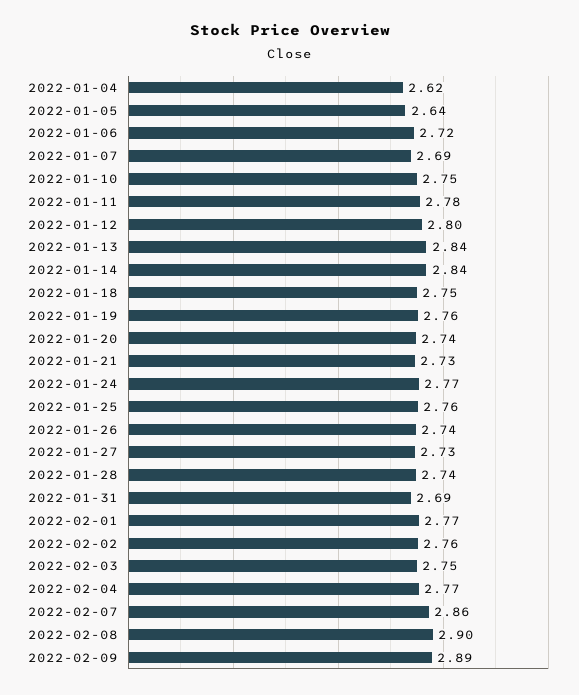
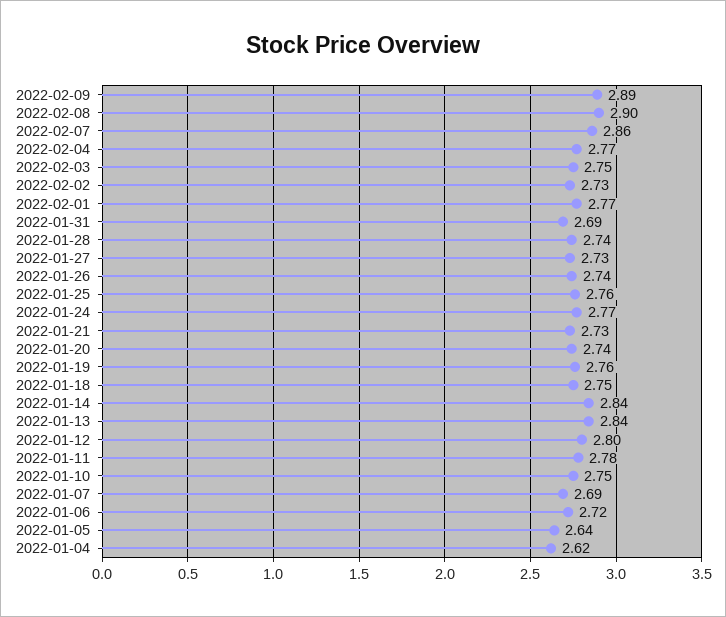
2022-02-02: 2.76 -> 2.73

